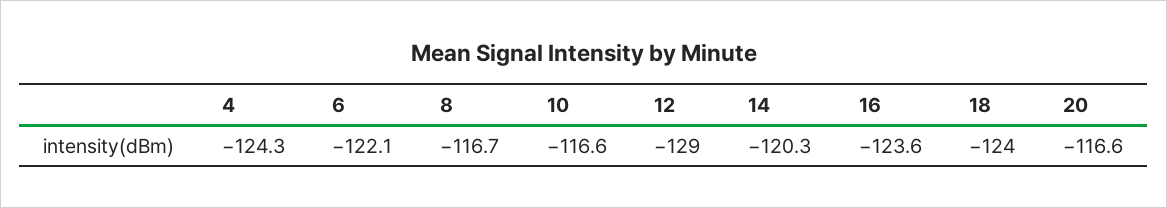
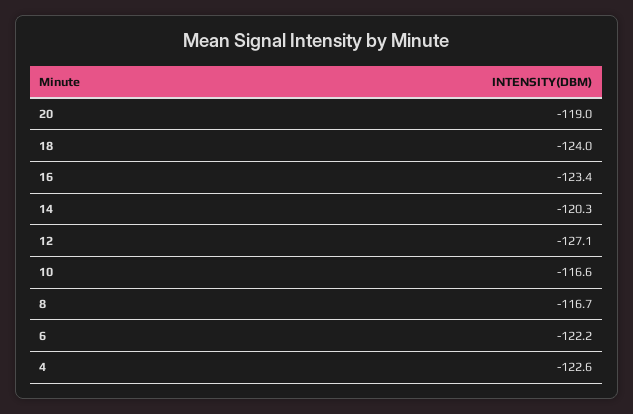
4: -124.3 -> -122.6
6: -122.1 -> -122.2
12: -129 -> -127.1
16: -123.6 -> -123.4
20: -116.6 -> -119

